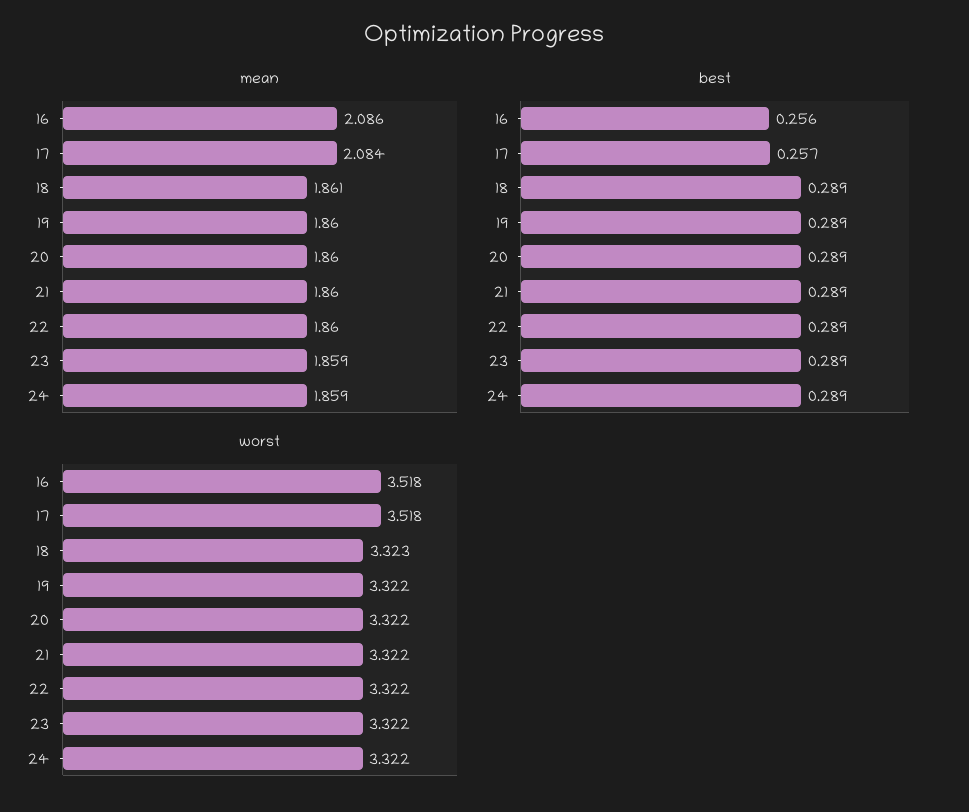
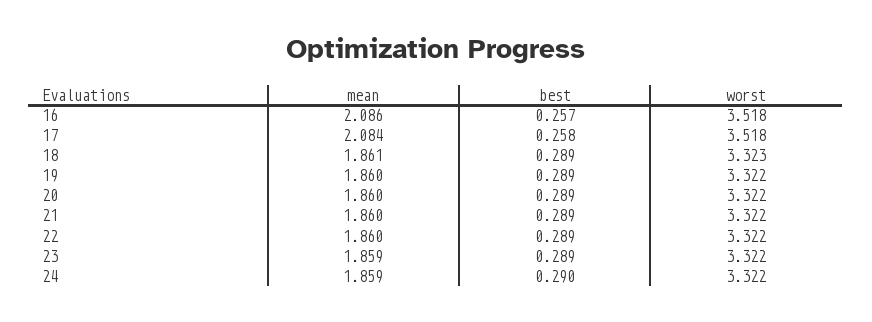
best, 16: 0.256 -> 0.257
best, 17: 0.257 -> 0.258
best, 24: 0.289 -> 0.29

